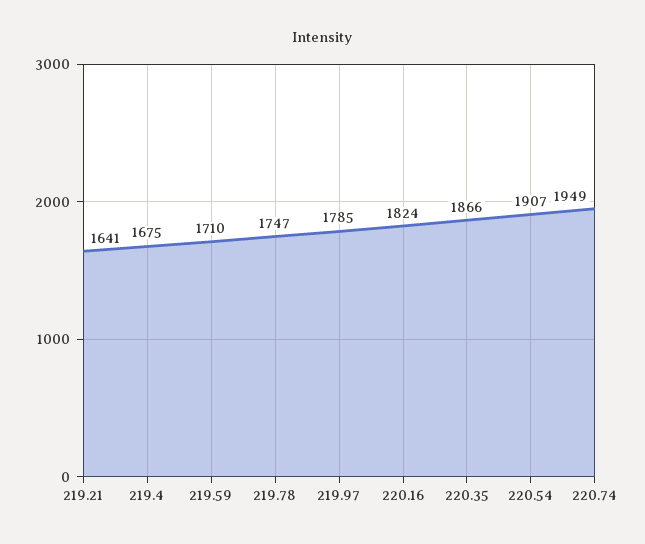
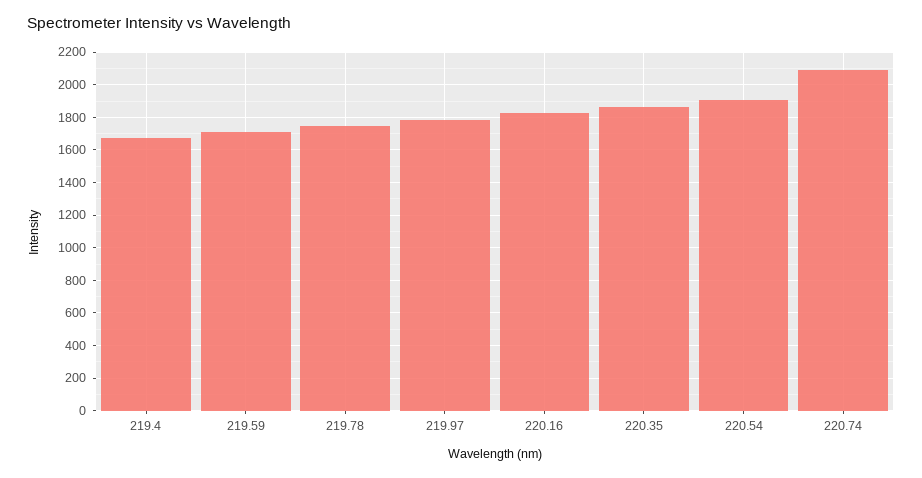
219.21: 1641 -> none
220.74: 1949 -> 2100

